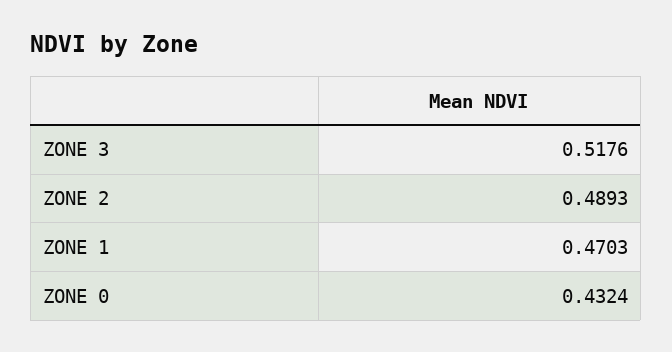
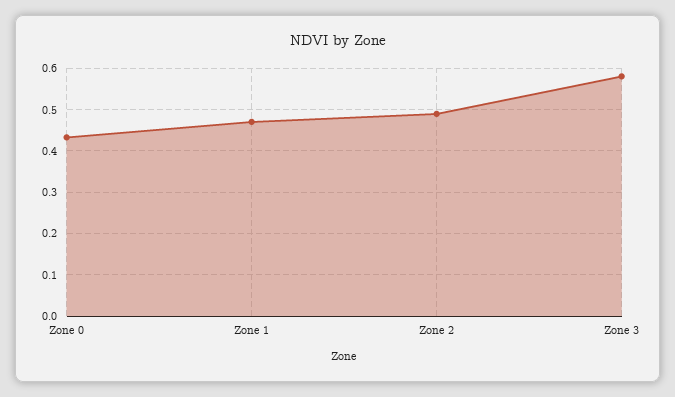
ZONE 3: 0.5176 -> 0.58

